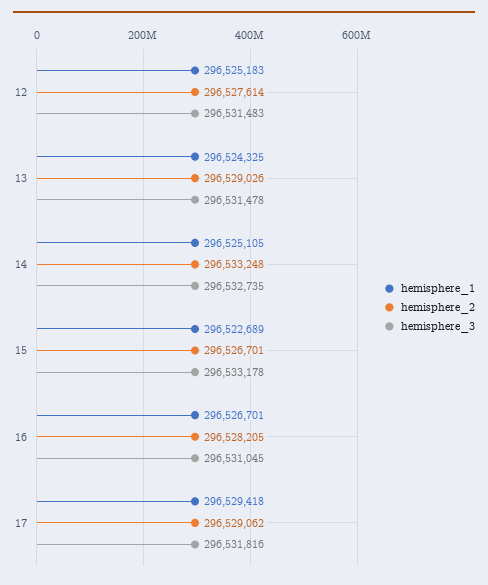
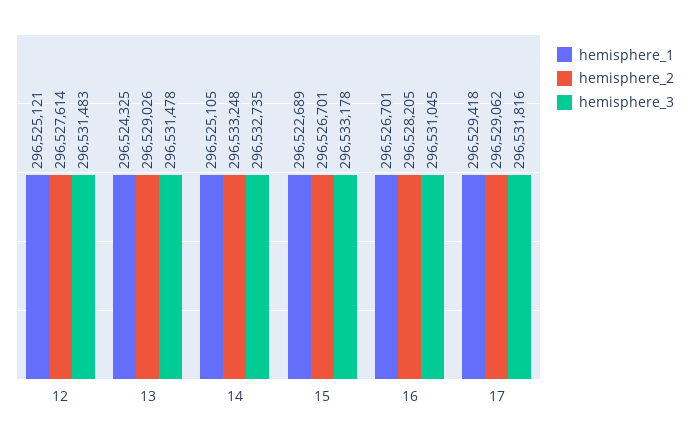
hemisphere_1, 12: 296525183 -> 296525121

